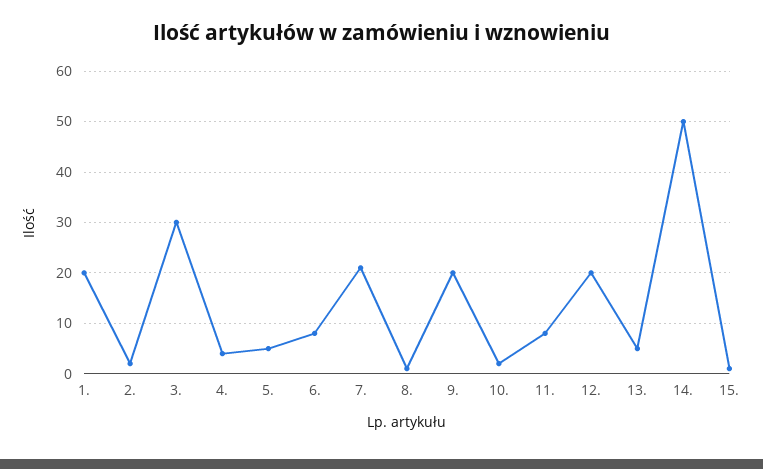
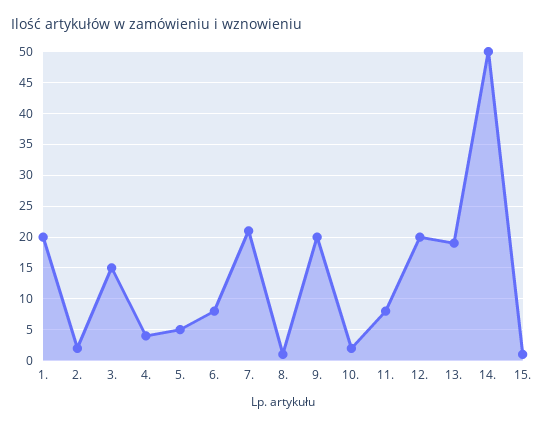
3.: 30 -> 15
13.: 5 -> 19

